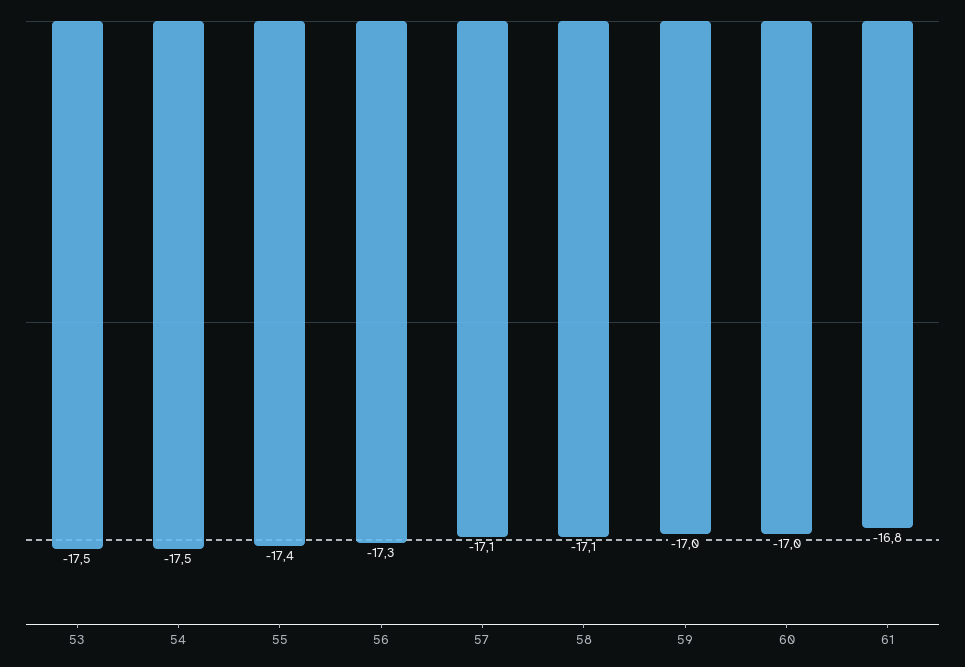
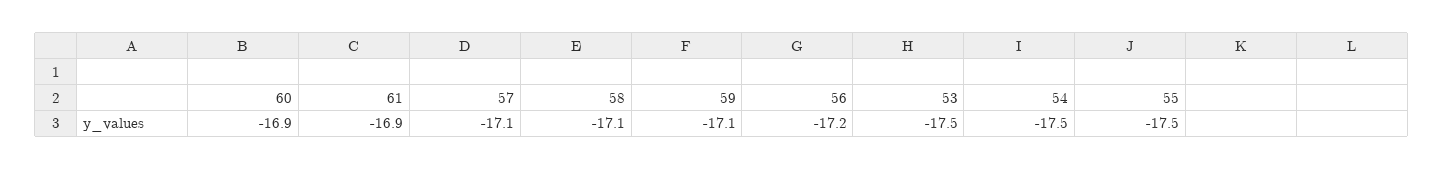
55: -17.4 -> -17.5
56: -17.3 -> -17.2
59: -17 -> -17.1
60: -17 -> -16.9
61: -16.8 -> -16.9

